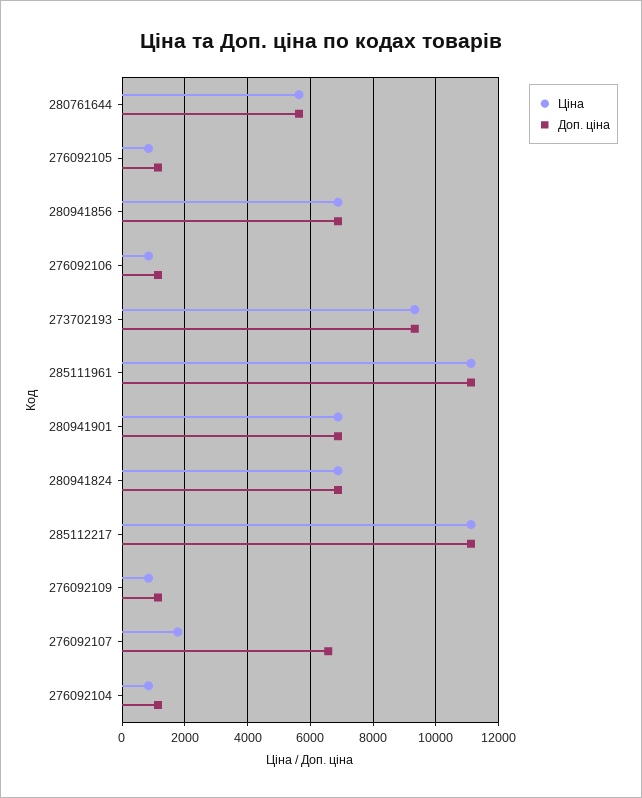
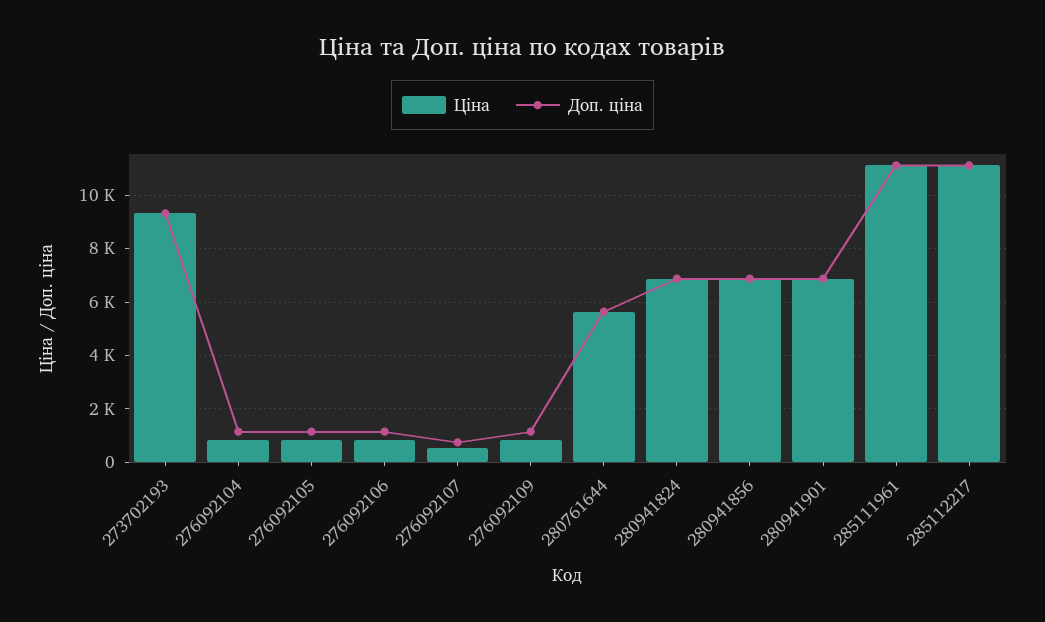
Ціна, 276092107: 1800 -> 500
Доп. ціна, 276092107: 6600 -> 750

